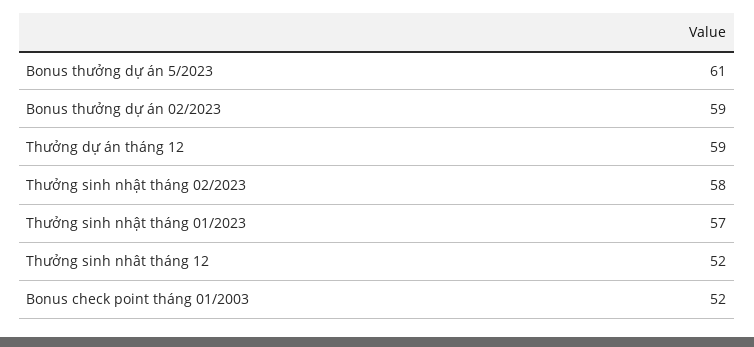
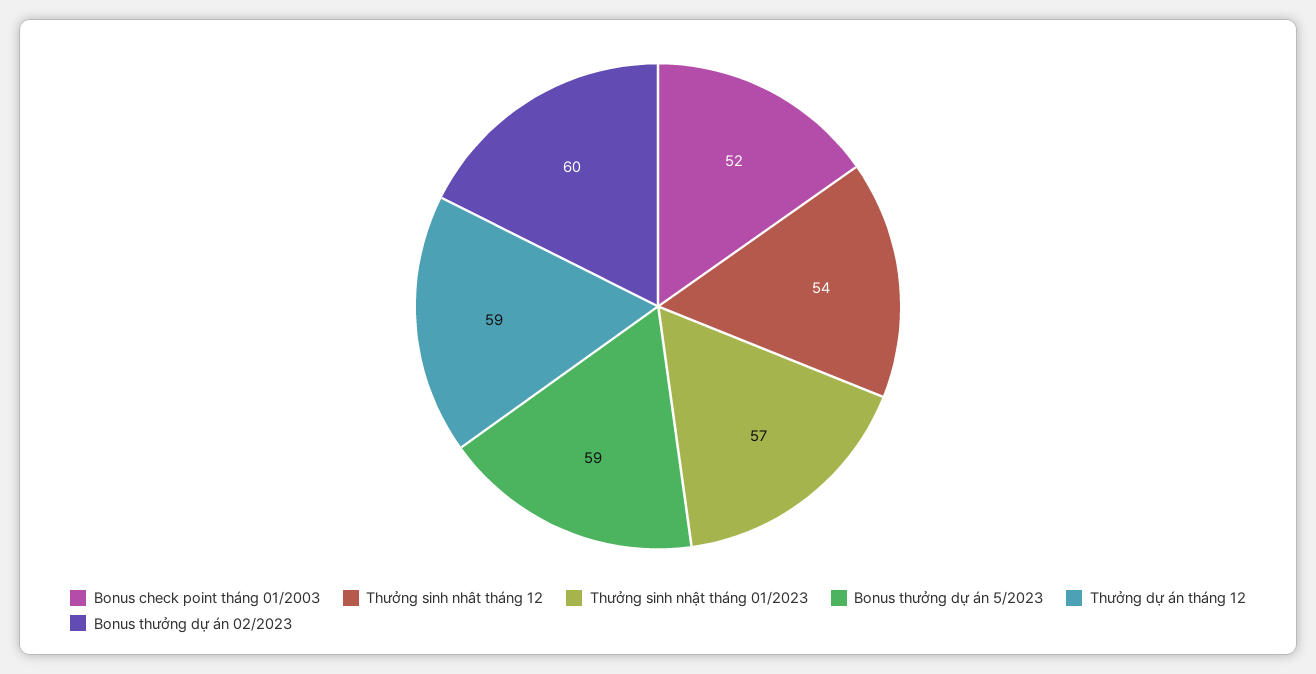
Bonus thưởng dự án 5/2023: 61 -> 59
Bonus thưởng dự án 02/2023: 59 -> 60
Thưởng sinh nhật tháng 02/2023: 58 -> none
Thưởng sinh nhât tháng 12: 52 -> 54

